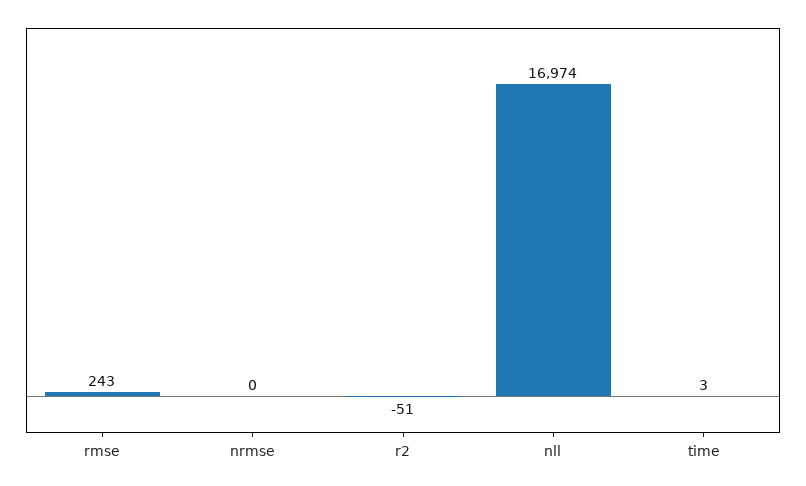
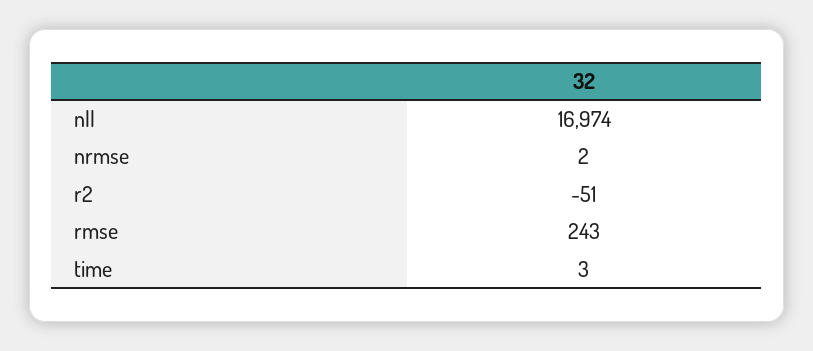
nrmse: 0 -> 2

